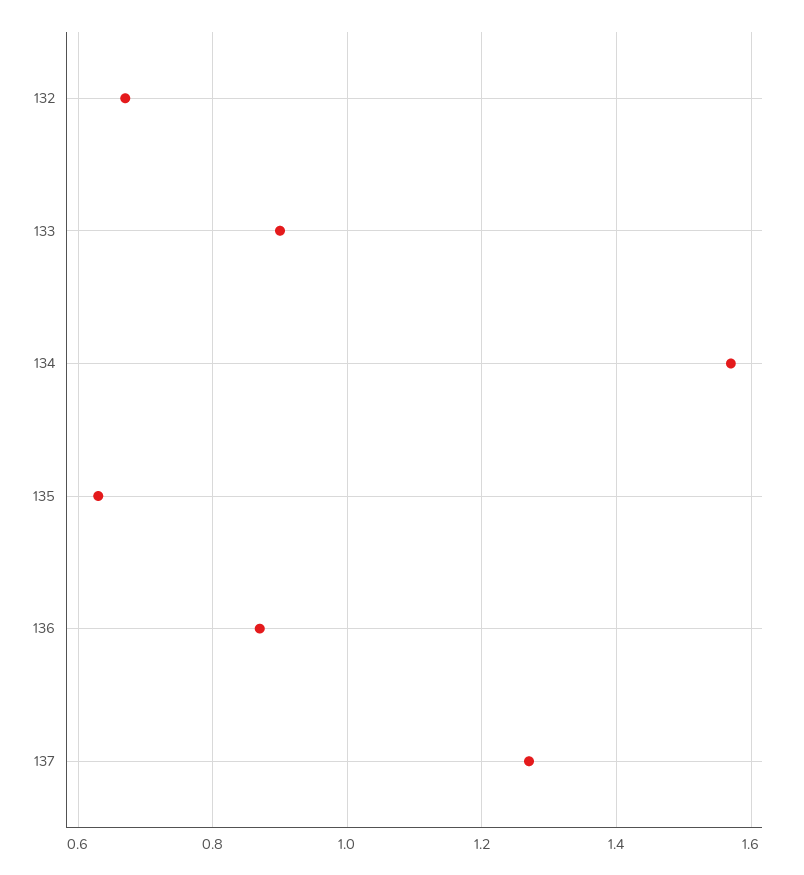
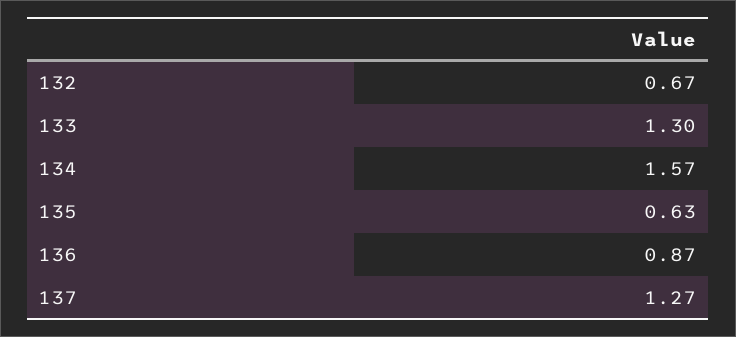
133: 0.9 -> 1.3

